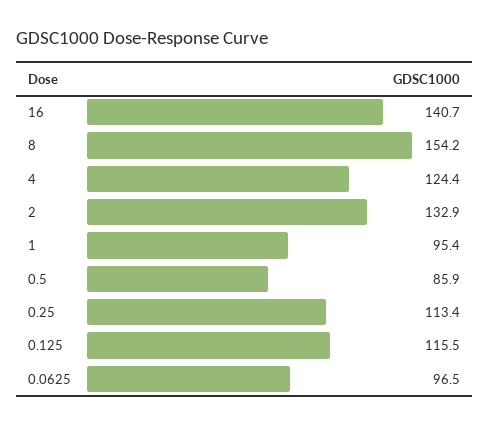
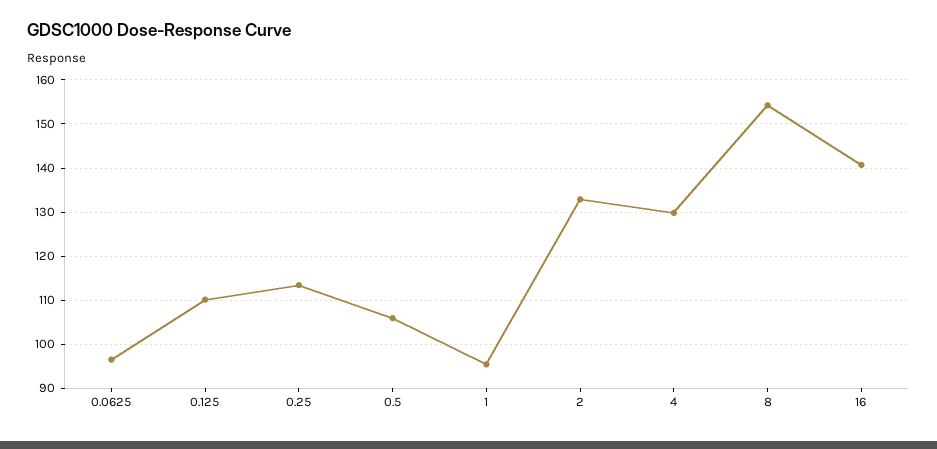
4: 124.4 -> 130
0.5: 85.9 -> 106
0.125: 115.5 -> 110

